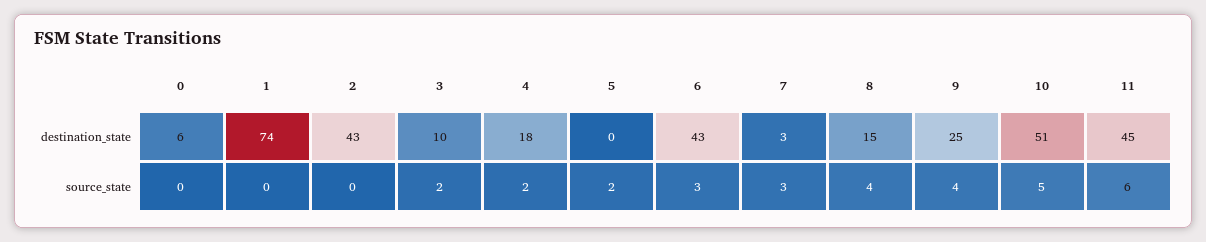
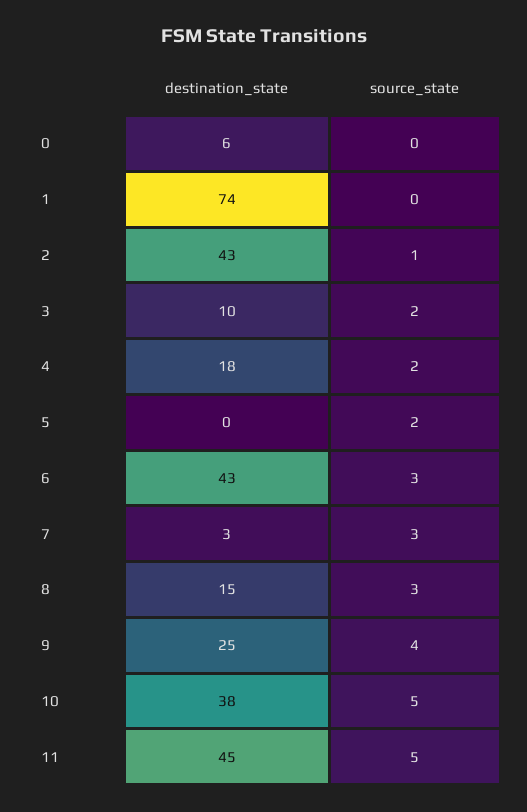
10, destination_state: 51 -> 38
2, source_state: 0 -> 1
8, source_state: 4 -> 3
11, source_state: 6 -> 5

